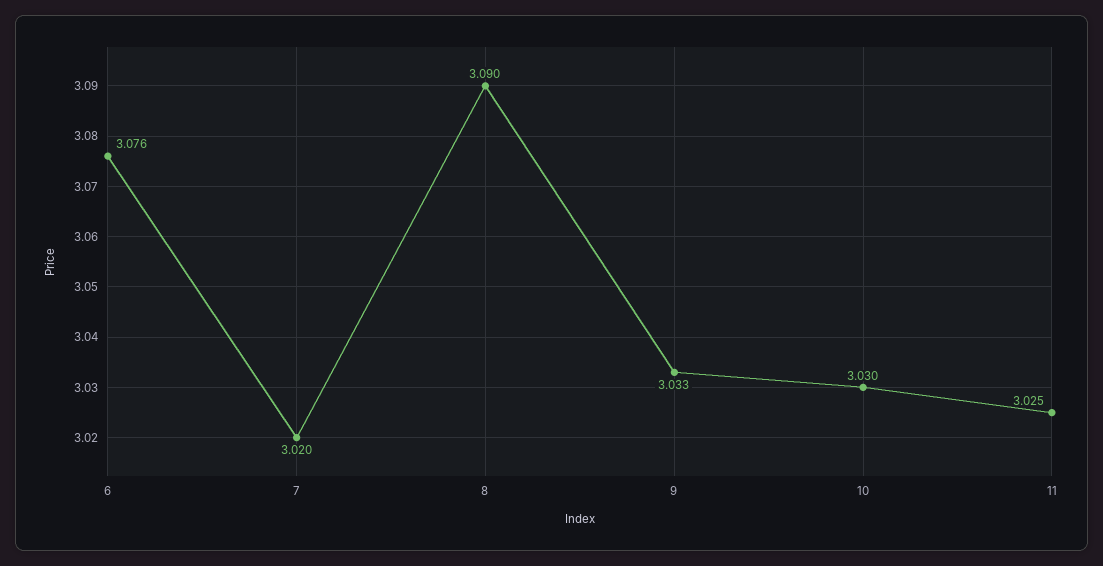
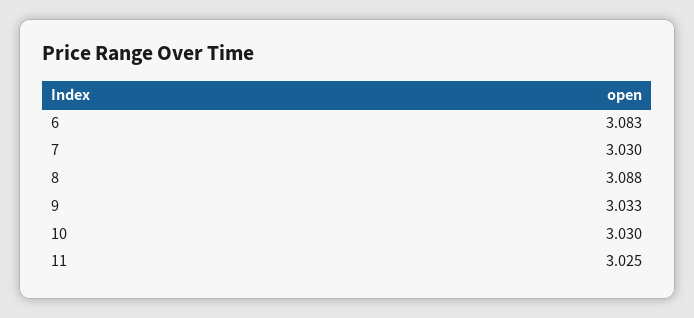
6: 3.076 -> 3.083
7: 3.02 -> 3.03
8: 3.09 -> 3.088

